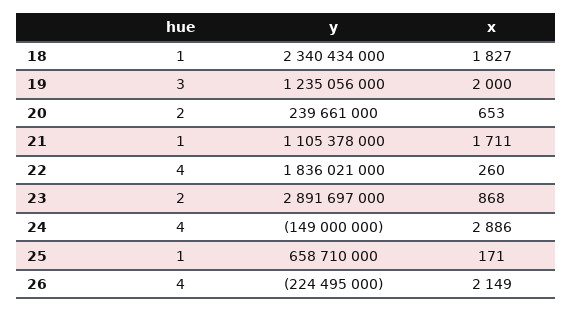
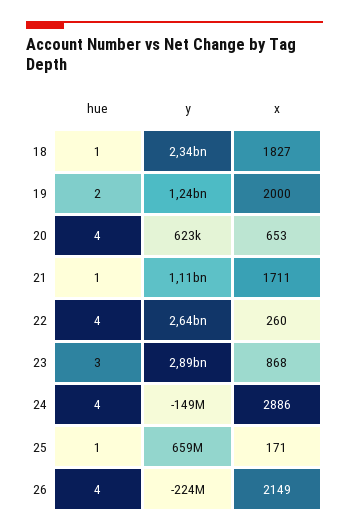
hue, 19: 3 -> 2
hue, 20: 2 -> 4
y, 20: 239661000 -> 623000
y, 22: 1836021000 -> 2640000000
hue, 23: 2 -> 3

